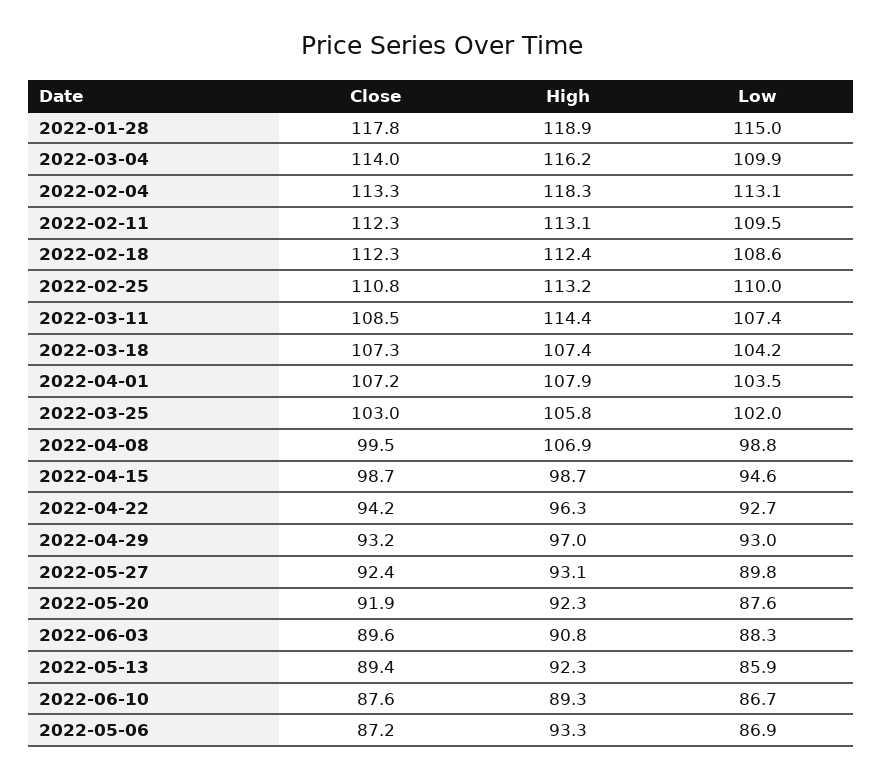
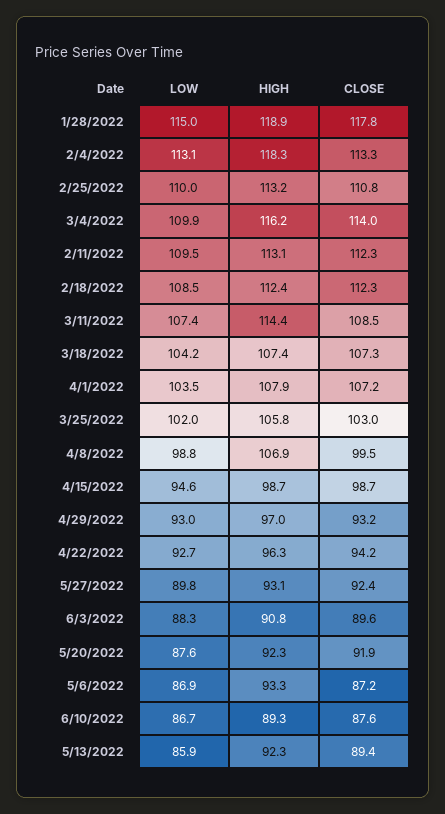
Low, 2022-02-18: 108.6 -> 108.5

